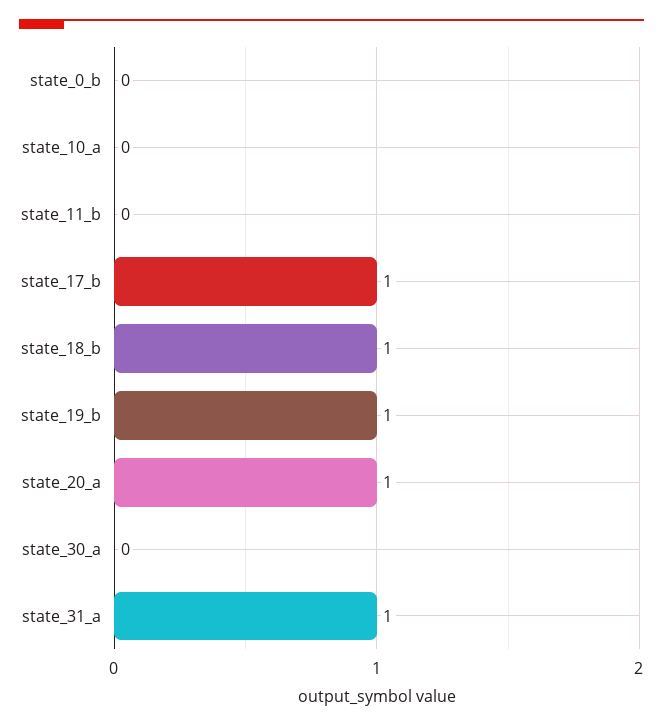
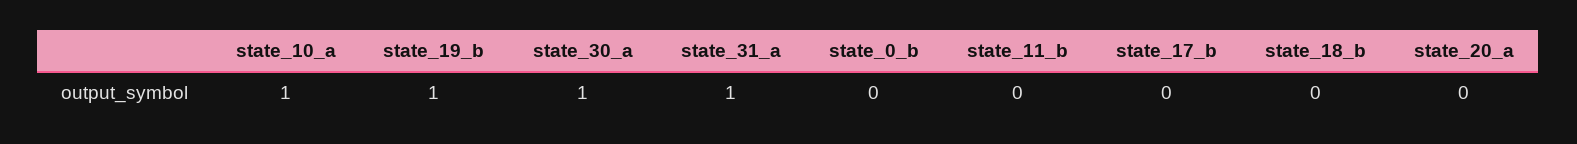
state_10_a: 0 -> 1
state_17_b: 1 -> 0
state_18_b: 1 -> 0
state_20_a: 1 -> 0
state_30_a: 0 -> 1

